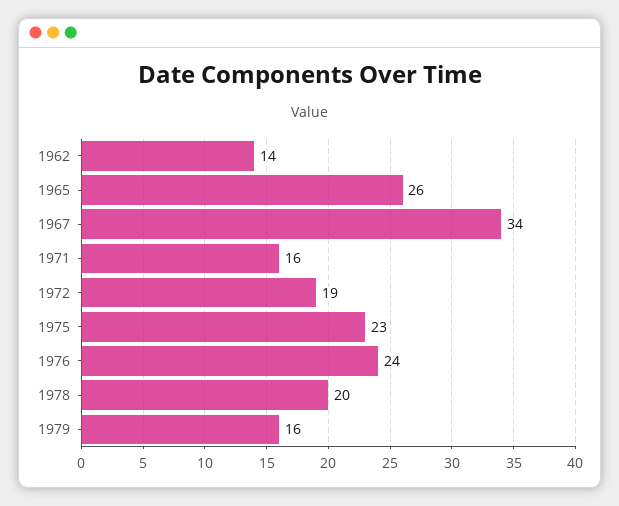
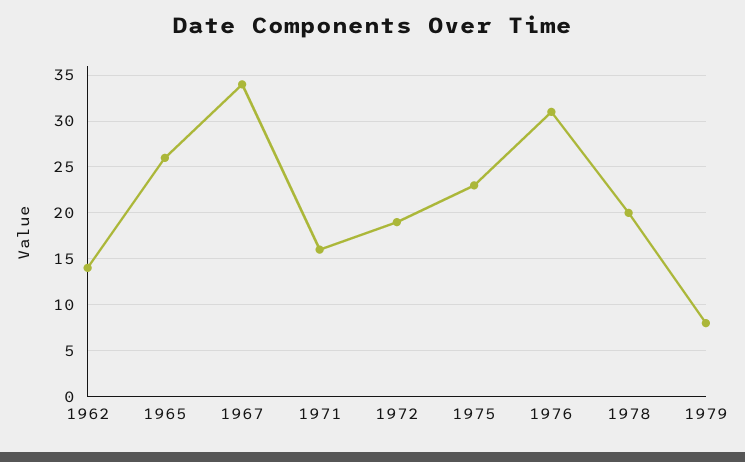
1976: 24 -> 31
1979: 16 -> 8

